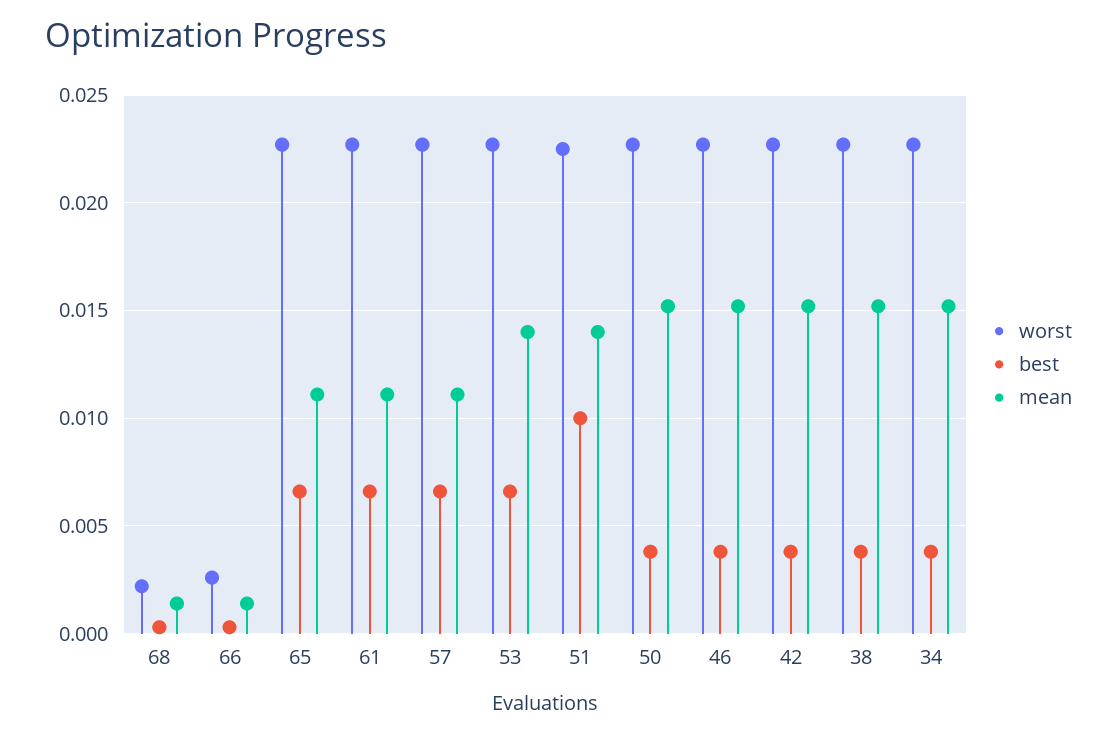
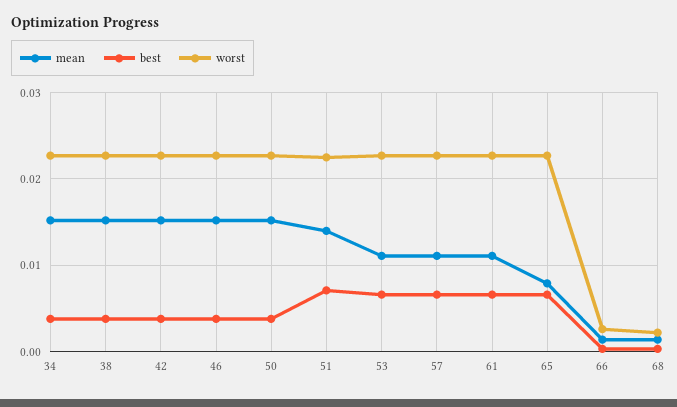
mean, 65: 0.011 -> 0.008
mean, 53: 0.014 -> 0.011
best, 51: 0.01 -> 0.007

